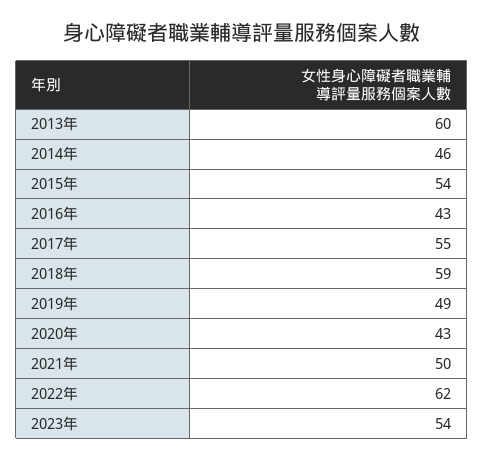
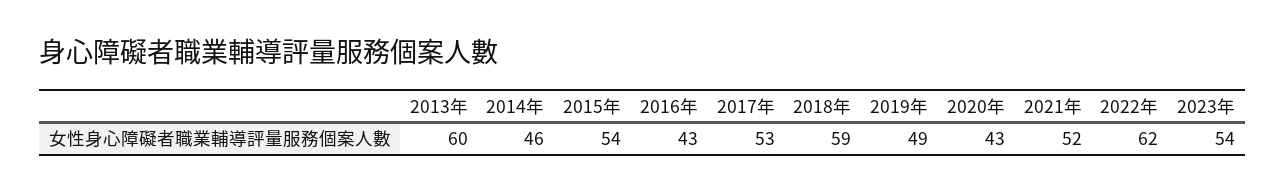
2017年: 55 -> 53
2021年: 50 -> 52

